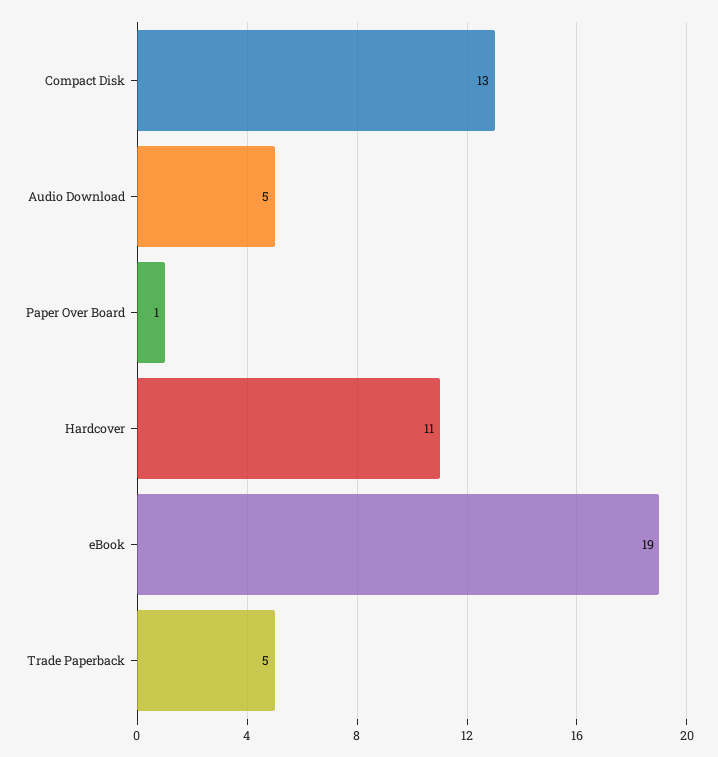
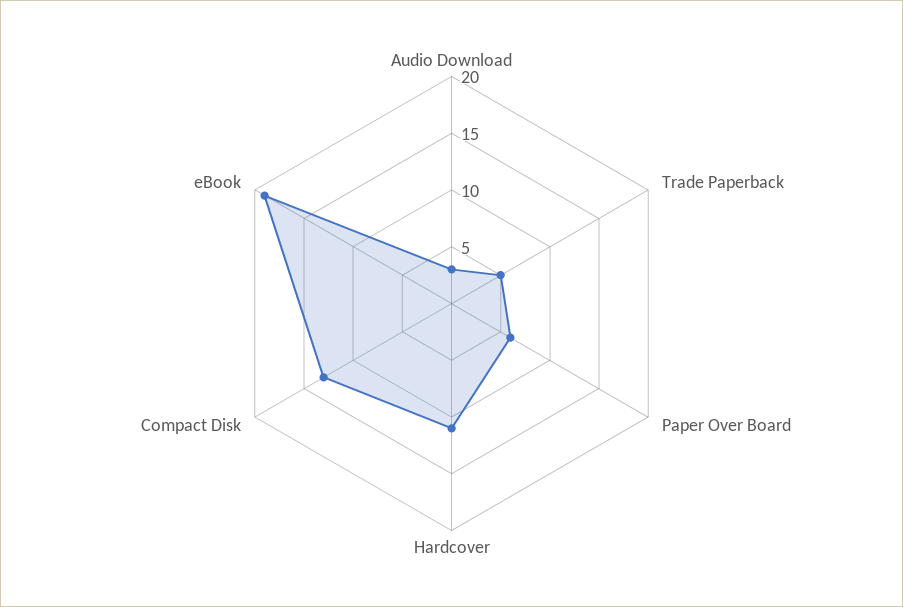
Audio Download: 5 -> 3
Paper Over Board: 1 -> 6

